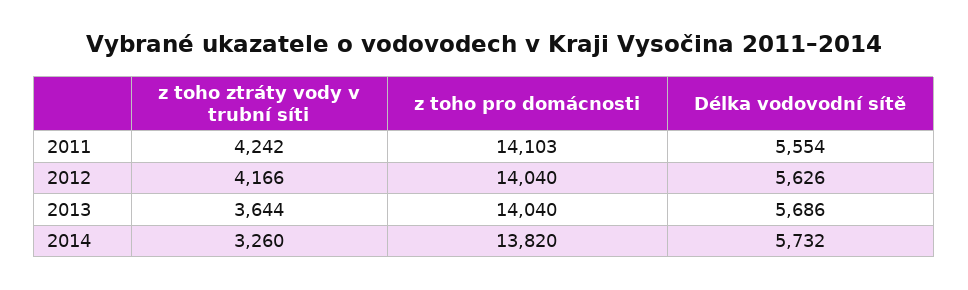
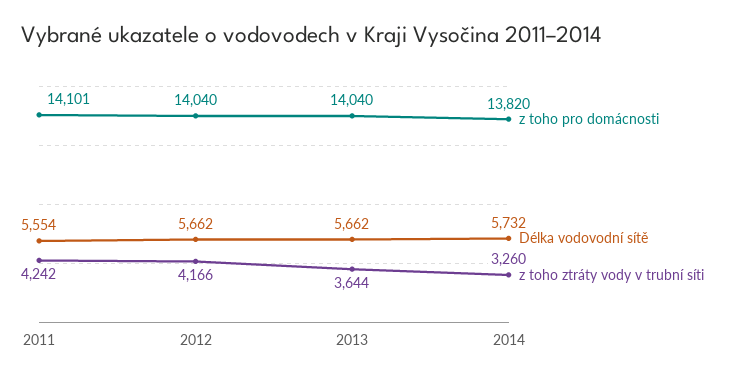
z toho pro domácnosti, 2011: 14103 -> 14101
Délka vodovodní sítě, 2012: 5626 -> 5662
Délka vodovodní sítě, 2013: 5686 -> 5662

